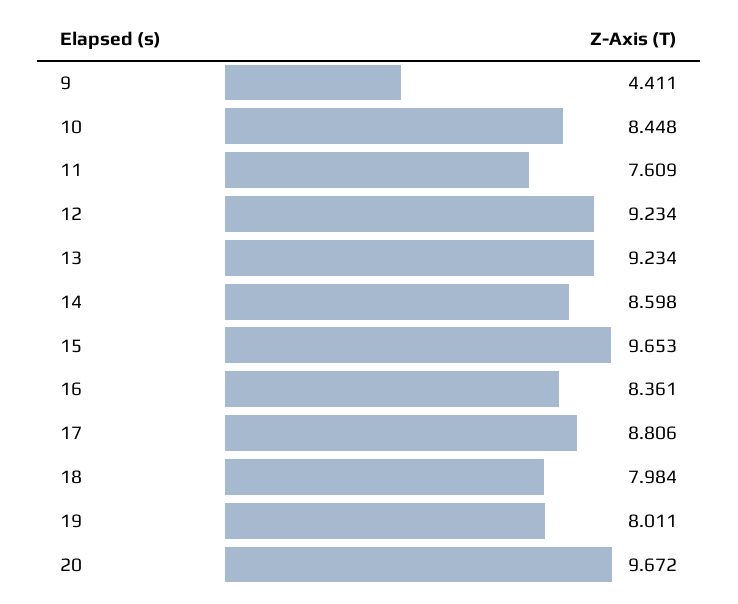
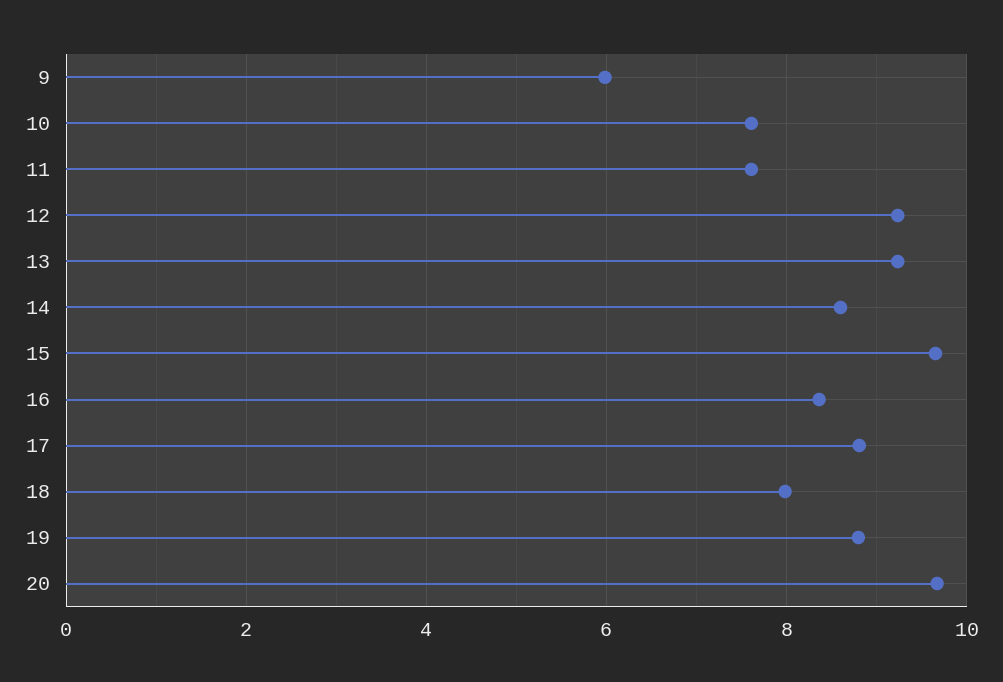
9: 4.411 -> 6
10: 8.448 -> 7.6
19: 8.011 -> 8.8

